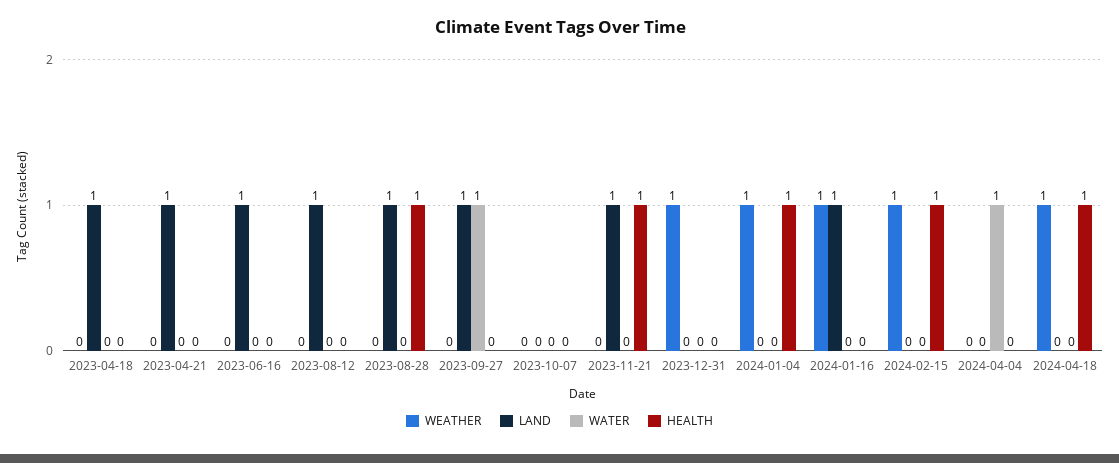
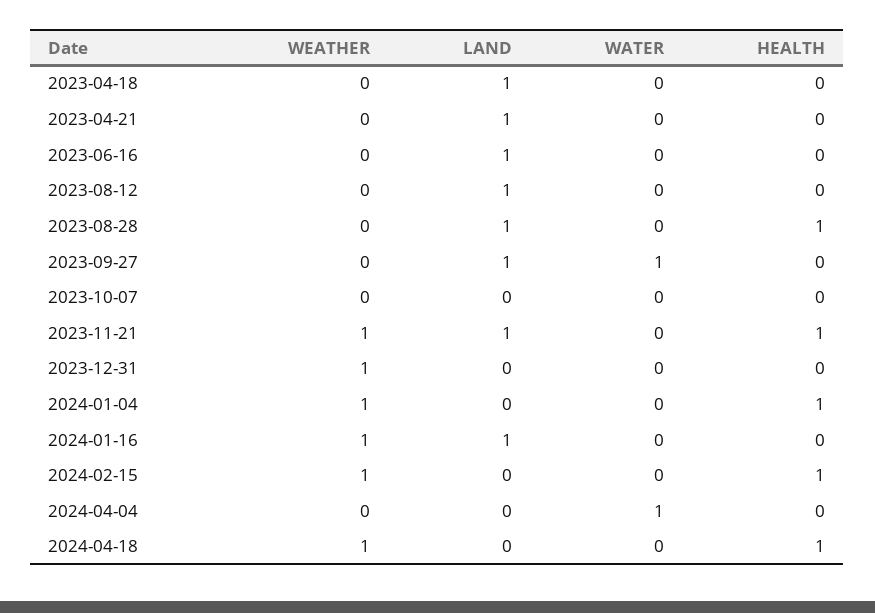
WEATHER, 2023-11-21: 0 -> 1

